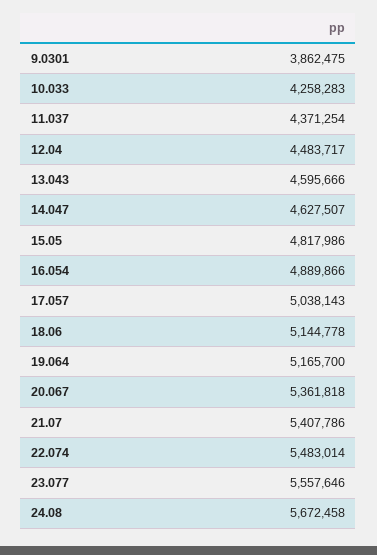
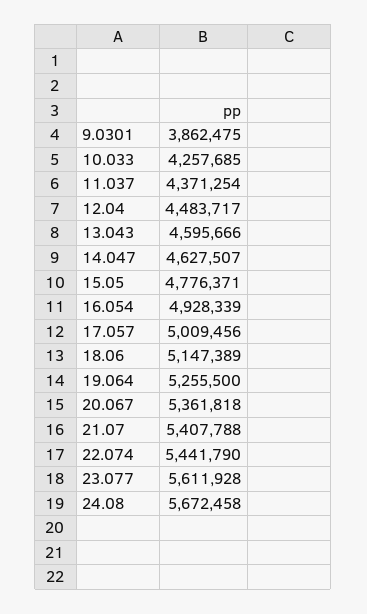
10.033: 4258283 -> 4257685
15.05: 4817986 -> 4776371
16.054: 4889866 -> 4928339
17.057: 5038143 -> 5009456
18.06: 5144778 -> 5147389
19.064: 5165700 -> 5255500
21.07: 5407786 -> 5407788
22.074: 5483014 -> 5441790
23.077: 5557646 -> 5611928

